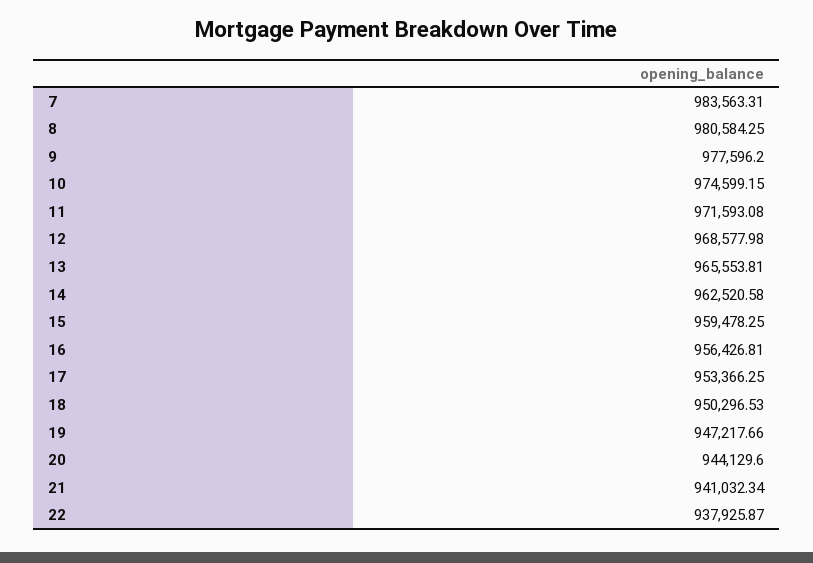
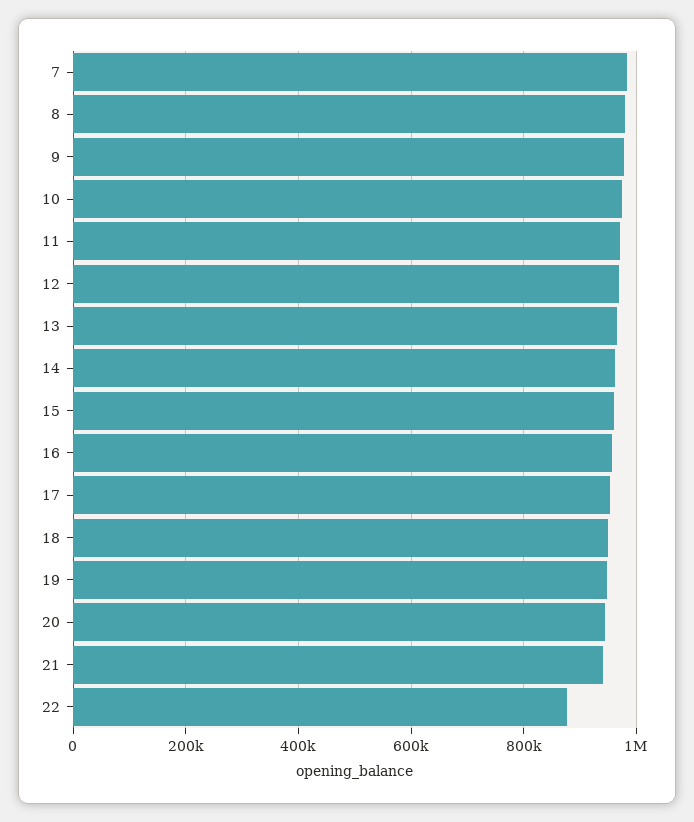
22: 937925.87 -> 880000

